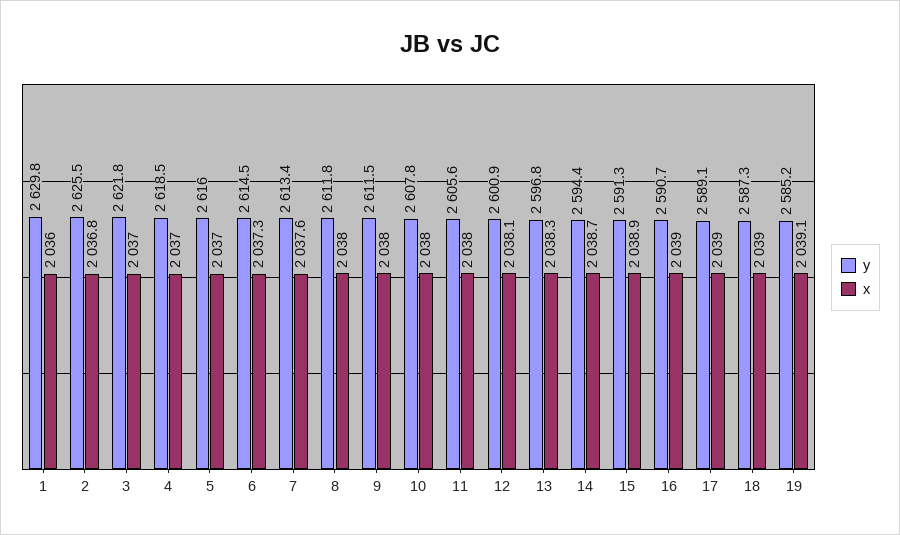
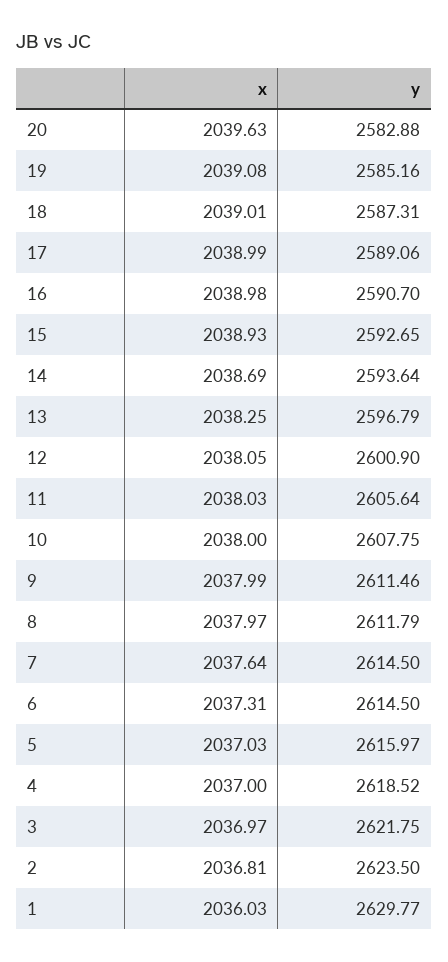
y, 2: 2625.5 -> 2623.5
y, 7: 2613.4 -> 2614.5
y, 14: 2594.4 -> 2593.64
y, 15: 2591.3 -> 2592.65
x, 20: none -> 2039.63
y, 20: none -> 2582.88

